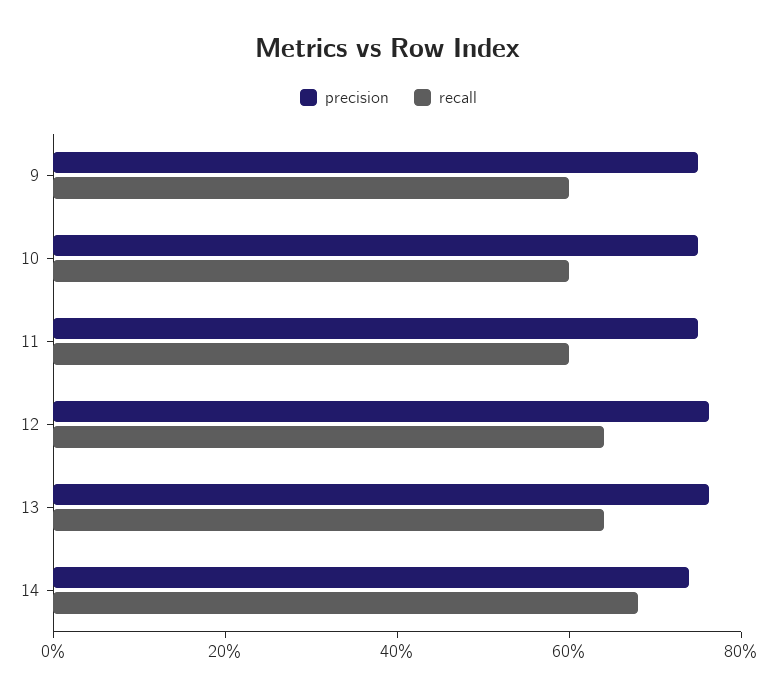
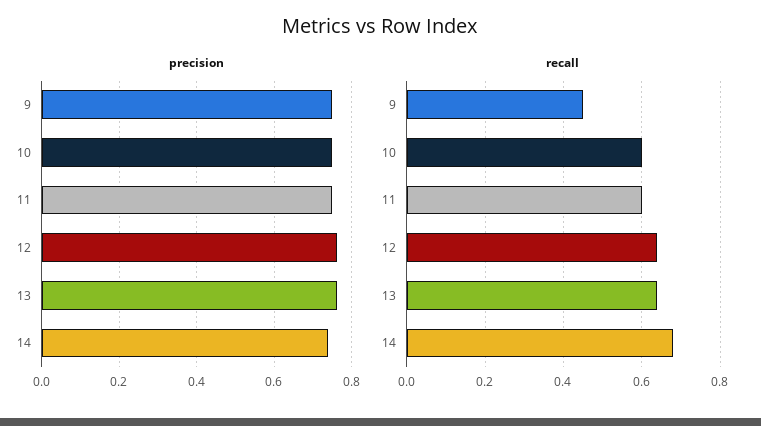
recall, 9: 0.6 -> 0.45

